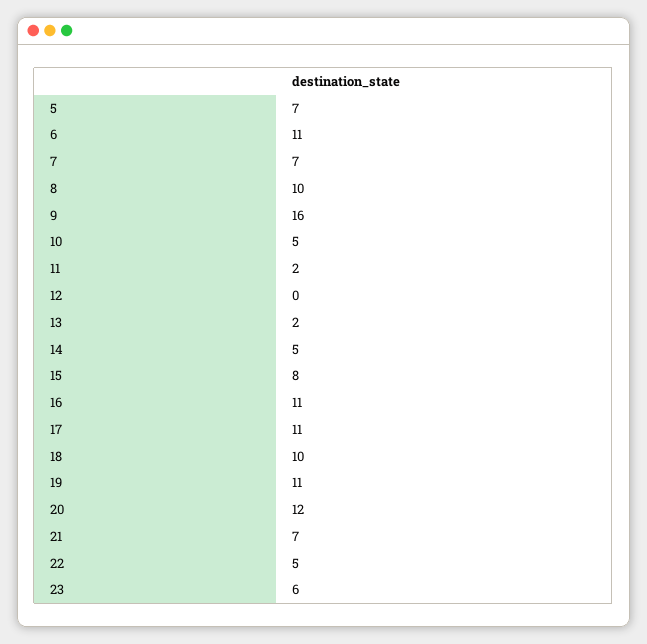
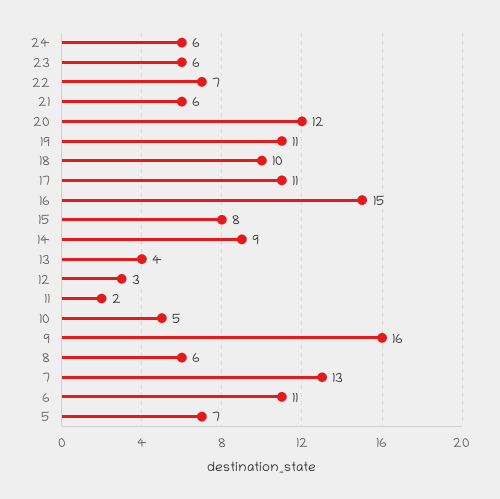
7: 7 -> 13
8: 10 -> 6
12: 0 -> 3
13: 2 -> 4
14: 5 -> 9
16: 11 -> 15
21: 7 -> 6
22: 5 -> 7
24: none -> 6

